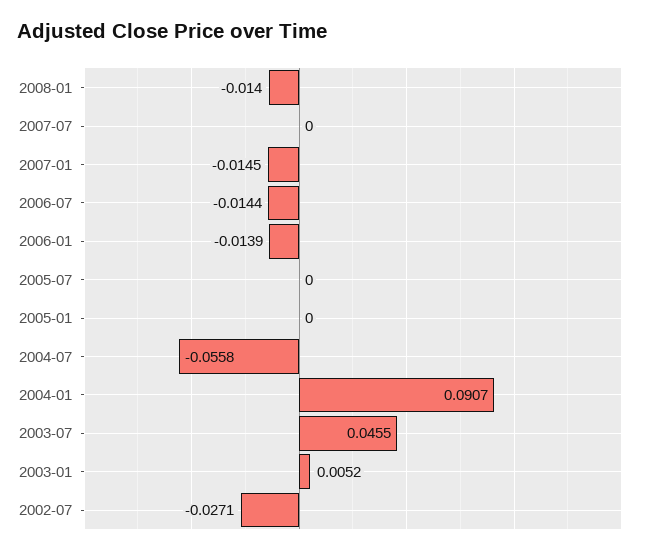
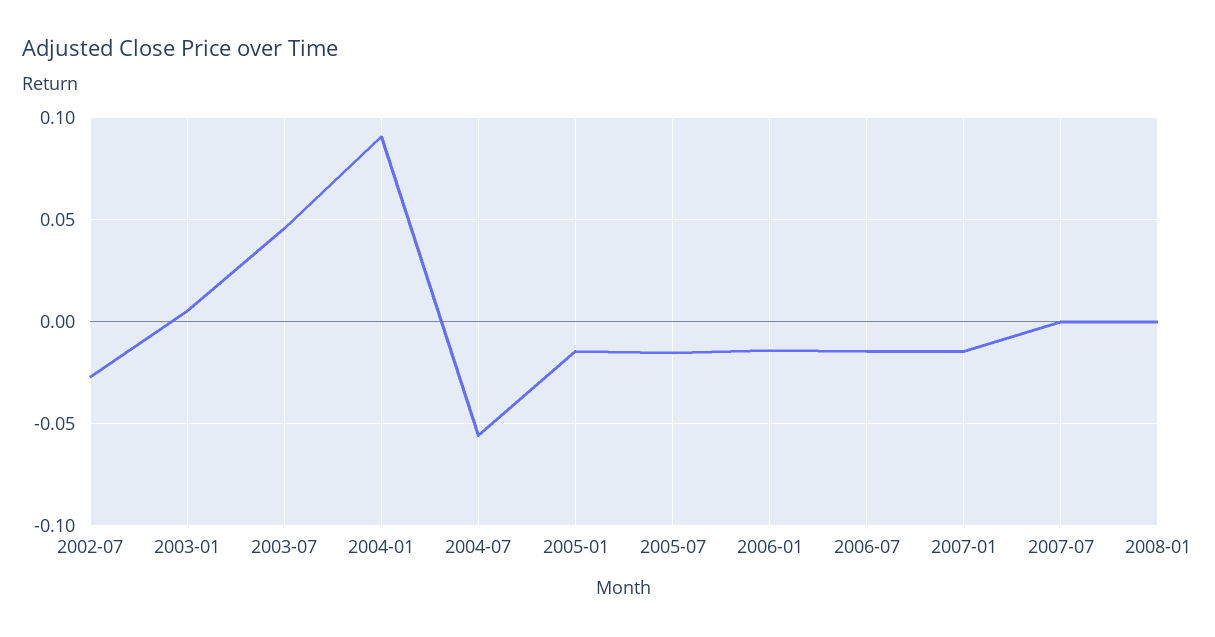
2008-01: -0.014 -> 0
2005-07: 0 -> -0.015
2005-01: 0 -> -0.015

